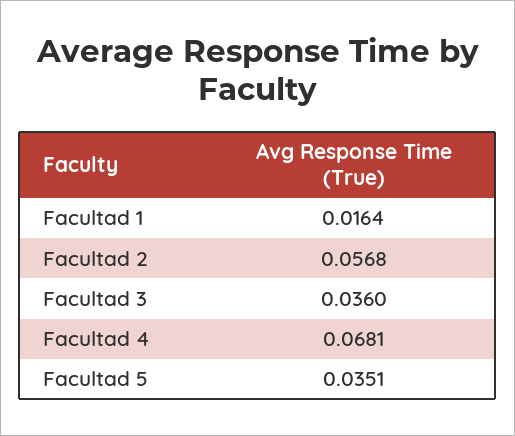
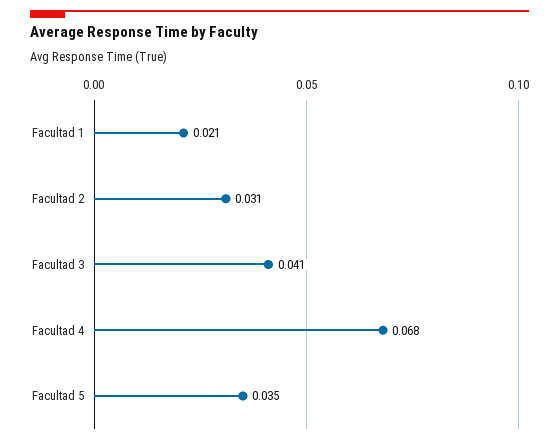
Facultad 1: 0.0164 -> 0.021
Facultad 2: 0.0568 -> 0.031
Facultad 3: 0.036 -> 0.041

